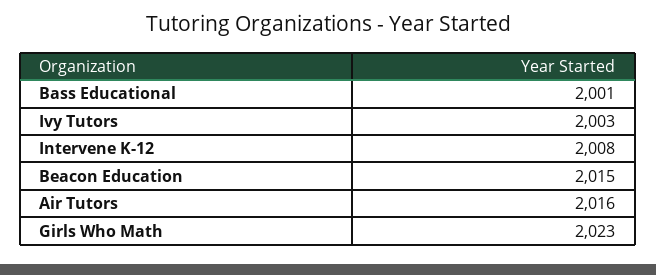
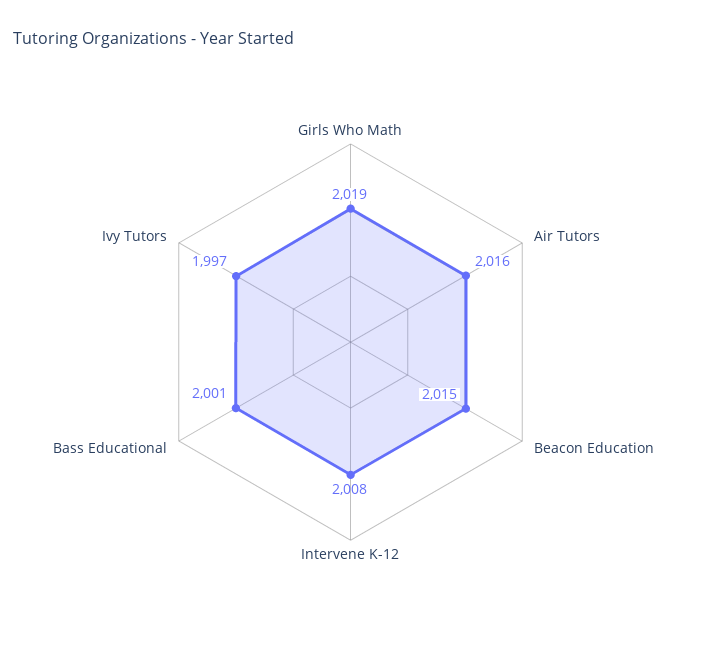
Ivy Tutors: 2003 -> 1997
Girls Who Math: 2023 -> 2019

